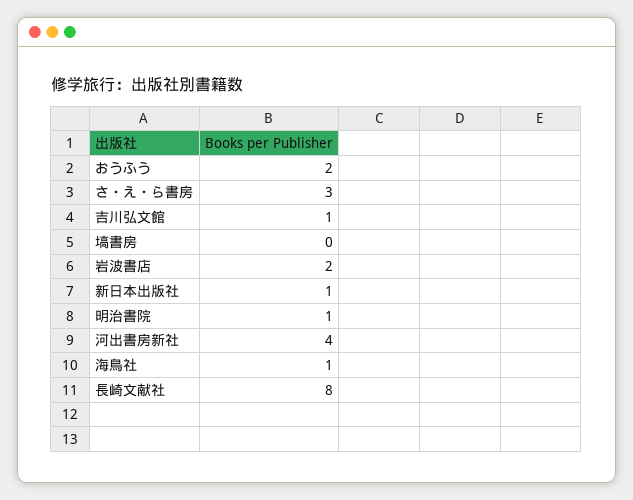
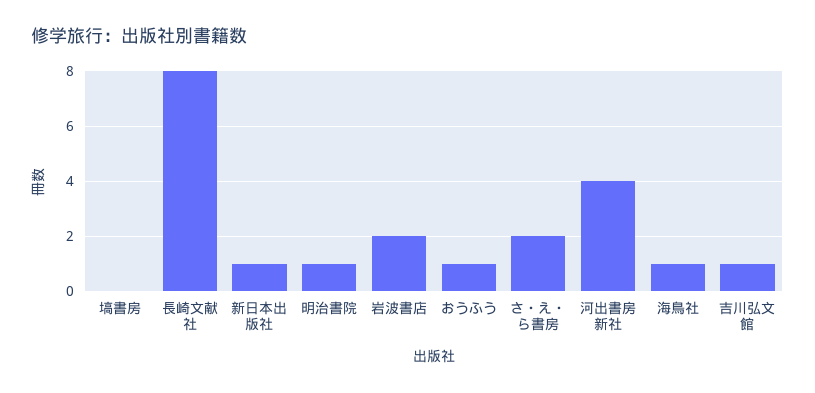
おうふう: 2 -> 1
さ・え・ら書房: 3 -> 2

